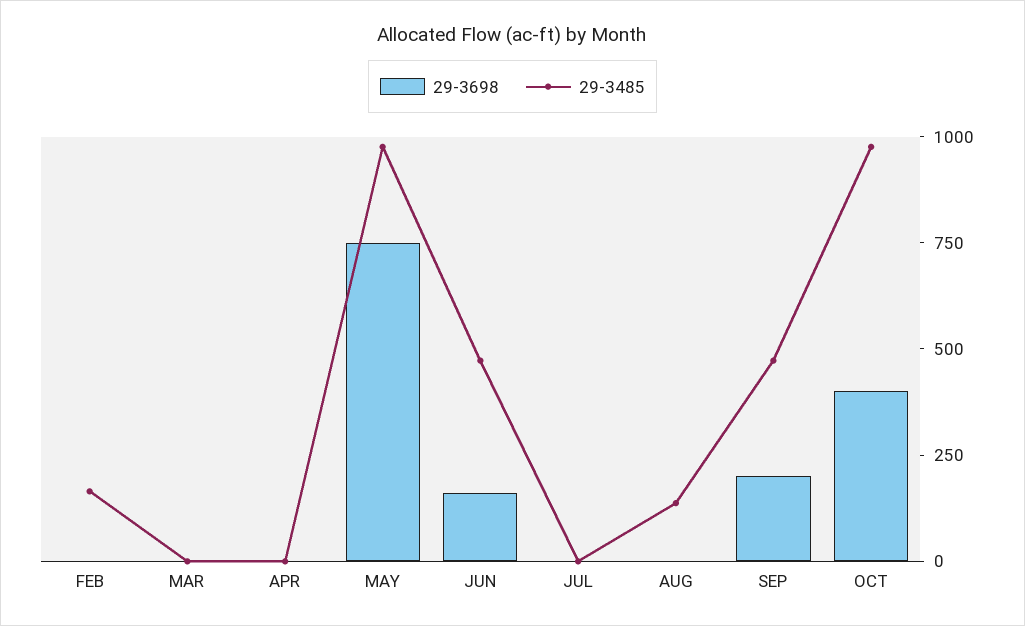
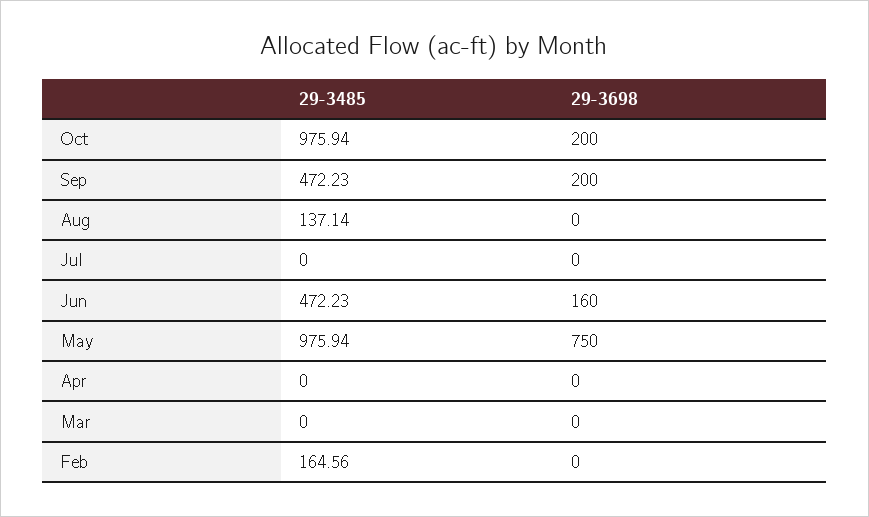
29-3698, OCT: 400 -> 200

